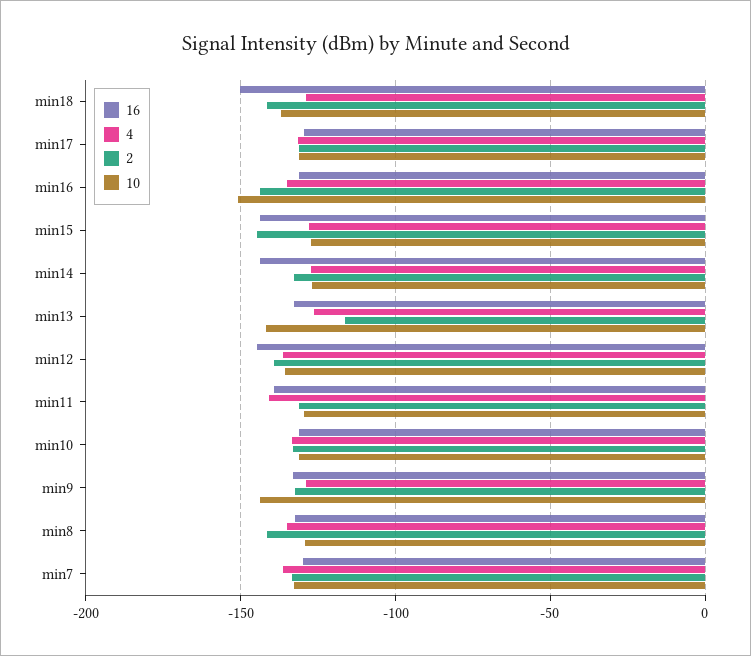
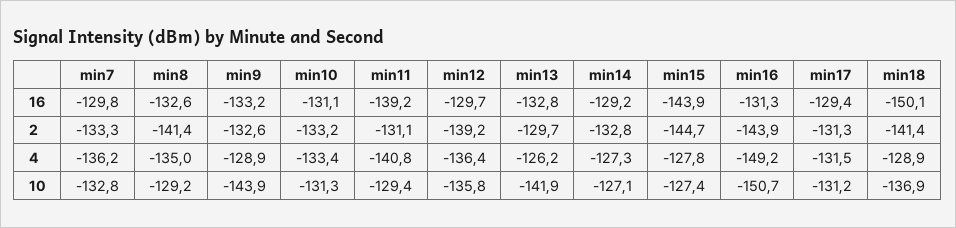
4, min16: -135 -> -149.2
16, min14: -145 -> -129.2
2, min13: -115 -> -129.7
16, min12: -145 -> -129.7

